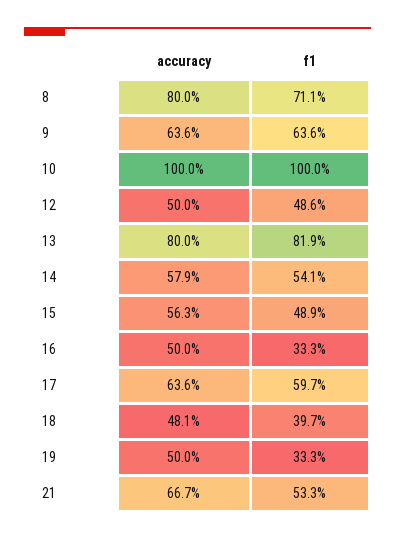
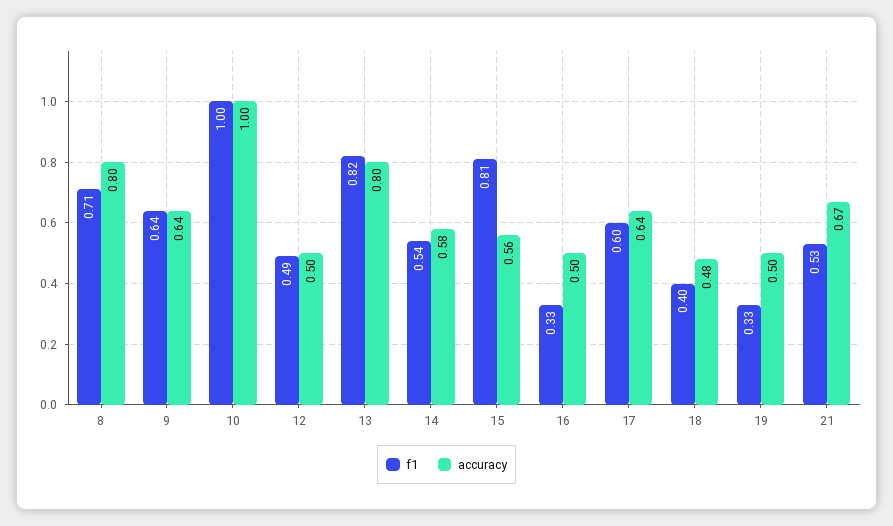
f1, 15: 0.489 -> 0.81

